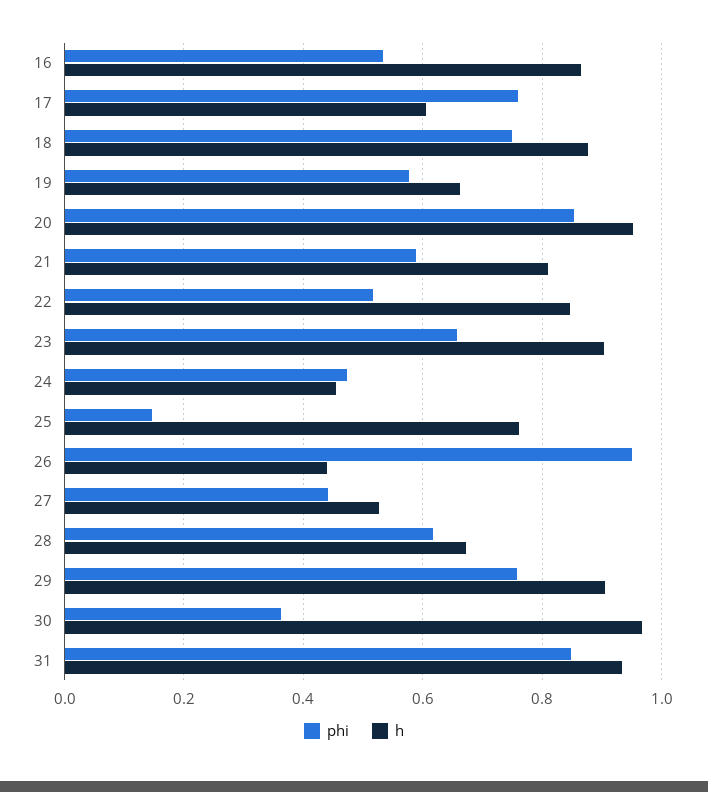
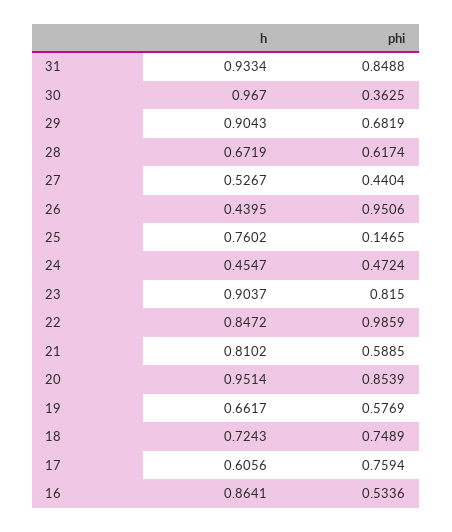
h, 18: 0.88 -> 0.7243
phi, 22: 0.52 -> 0.9859
phi, 23: 0.66 -> 0.815
phi, 29: 0.76 -> 0.6819

